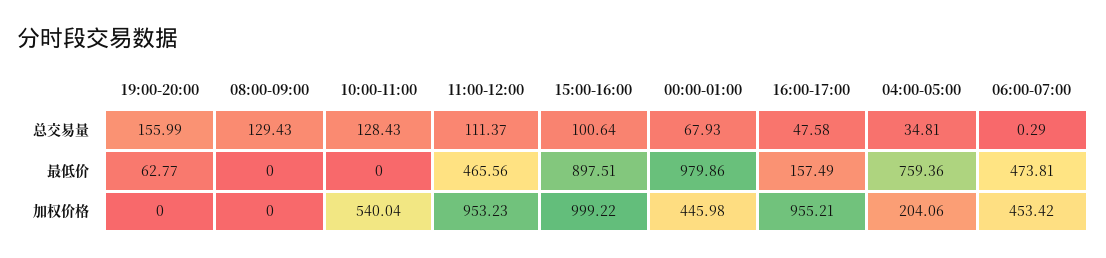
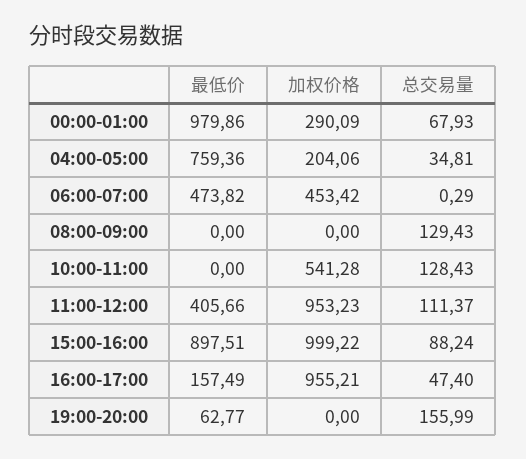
15:00-16:00, 总交易量: 100.64 -> 88.24
16:00-17:00, 总交易量: 47.58 -> 47.4
11:00-12:00, 最低价: 465.56 -> 405.66
06:00-07:00, 最低价: 473.81 -> 473.82
10:00-11:00, 加权价格: 540.04 -> 541.28
00:00-01:00, 加权价格: 445.98 -> 290.09

